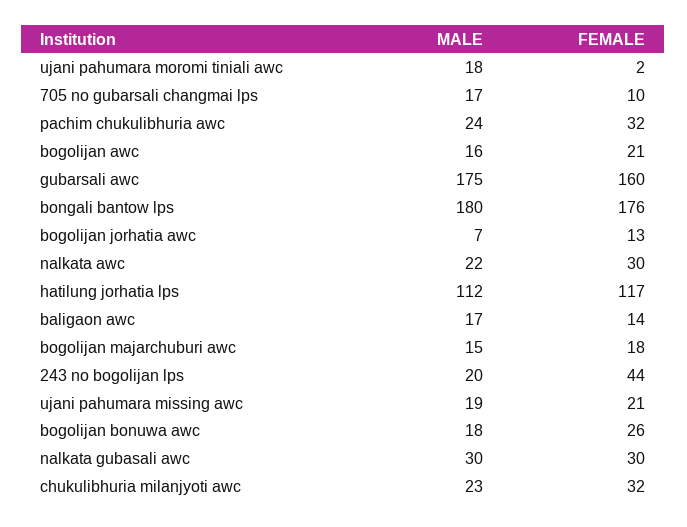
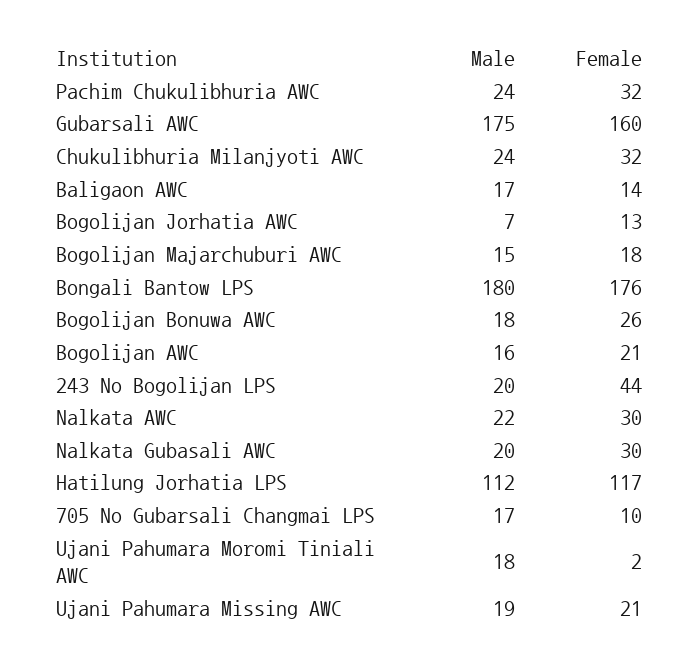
MALE, nalkata gubasali awc: 30 -> 20
MALE, chukulibhuria milanjyoti awc: 23 -> 24

